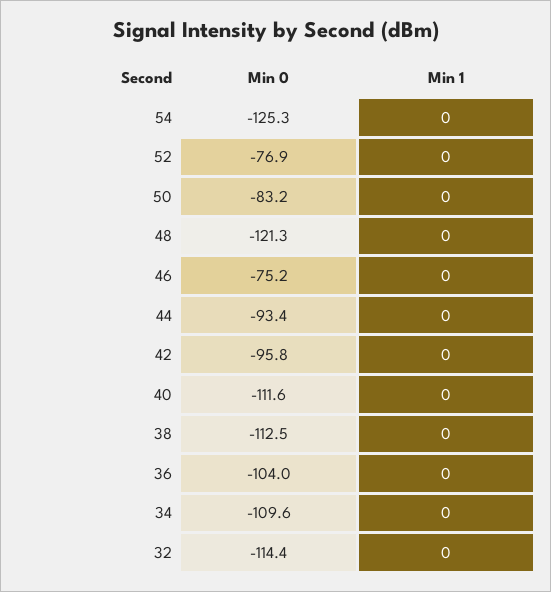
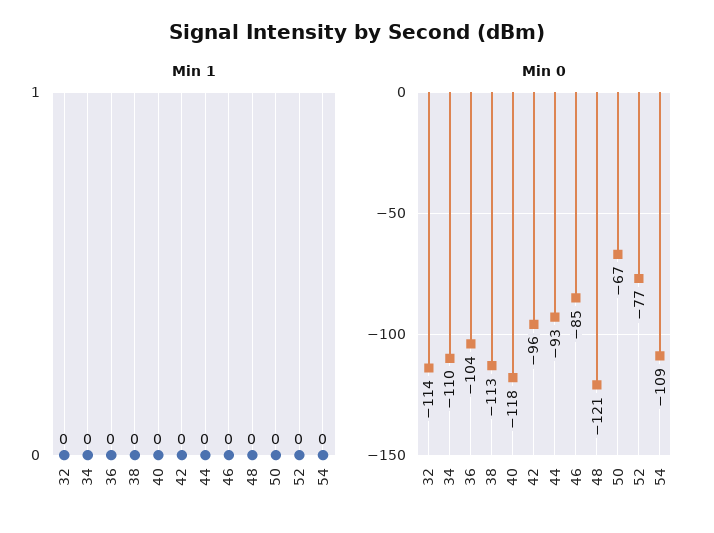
Min 0, 54: -125.3 -> -109
Min 0, 50: -83.2 -> -67
Min 0, 46: -75.2 -> -85
Min 0, 40: -111.6 -> -118

